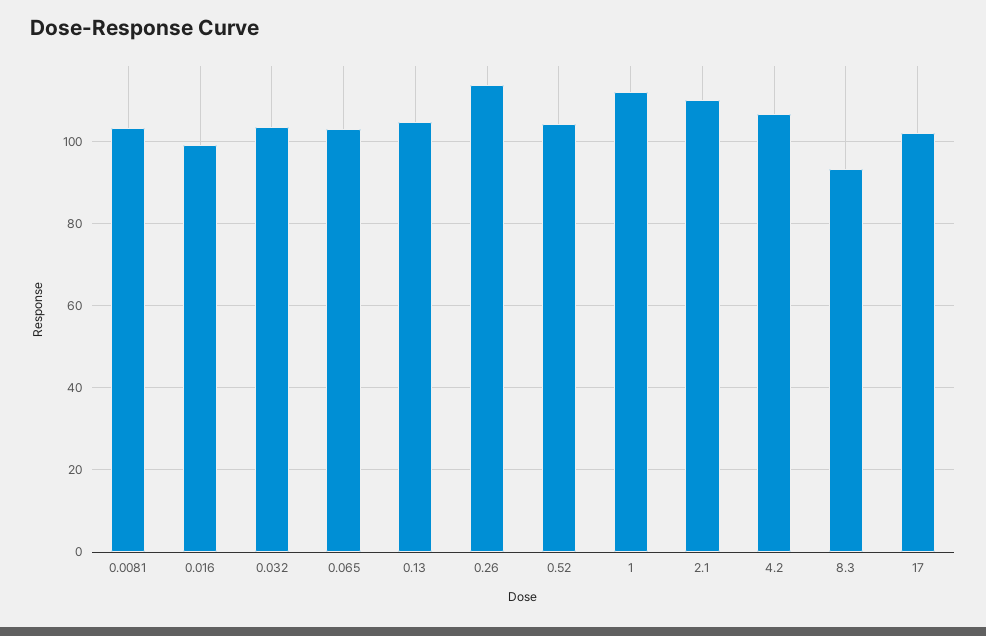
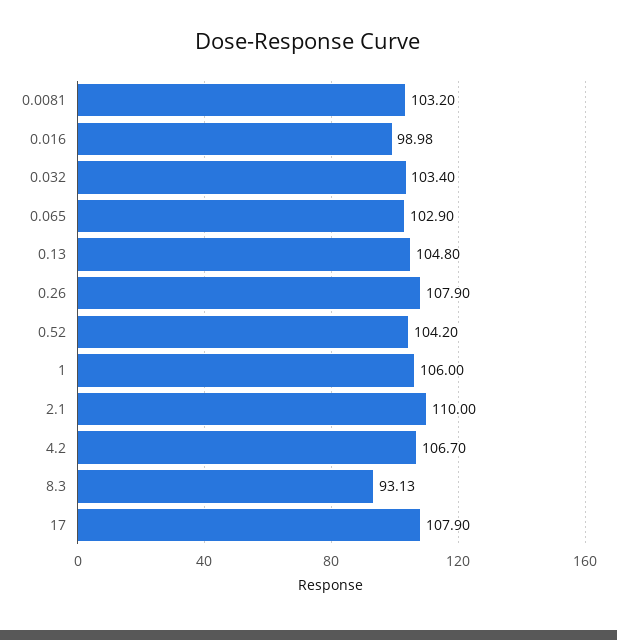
0.26: 114 -> 107.9
1: 112 -> 106
17: 102 -> 107.9

